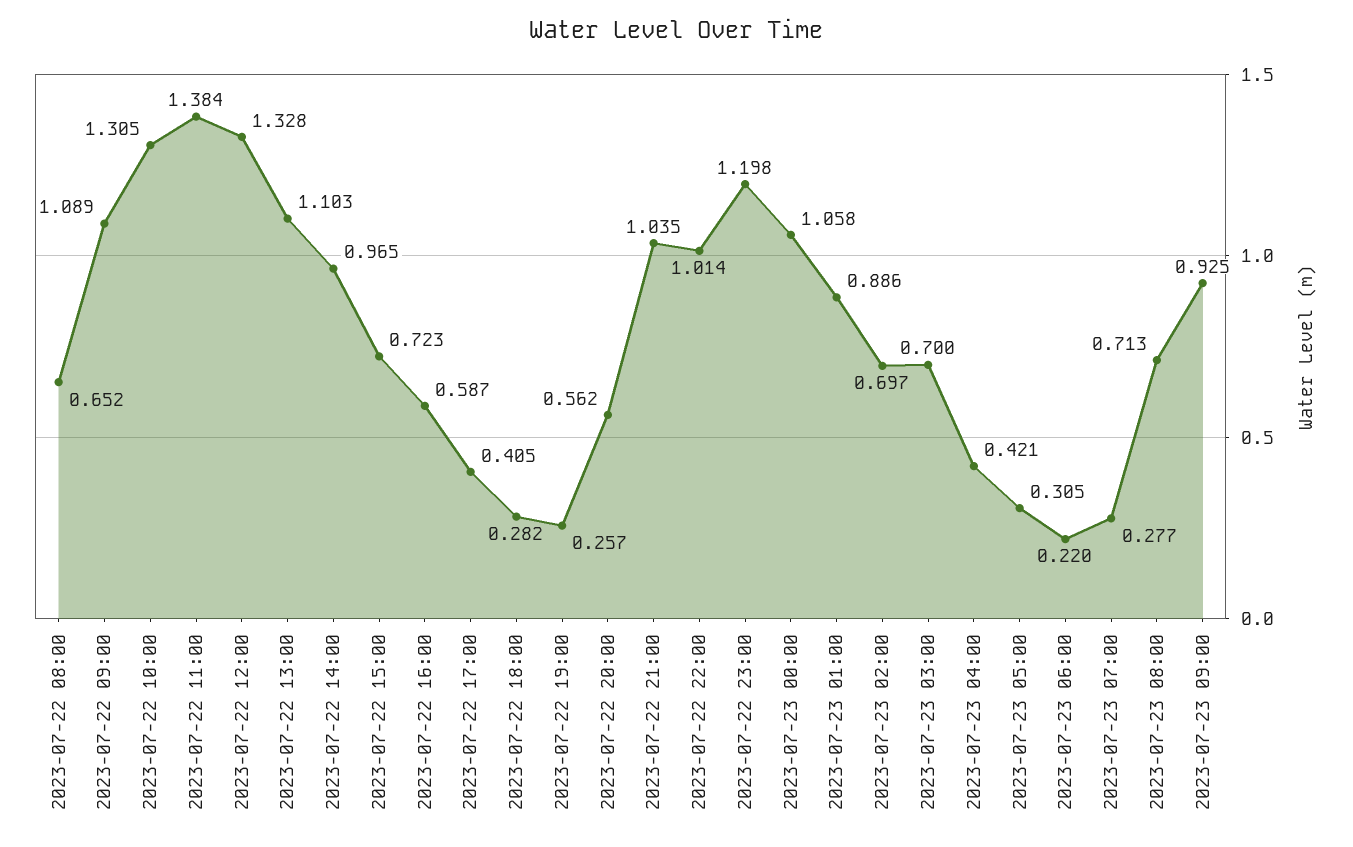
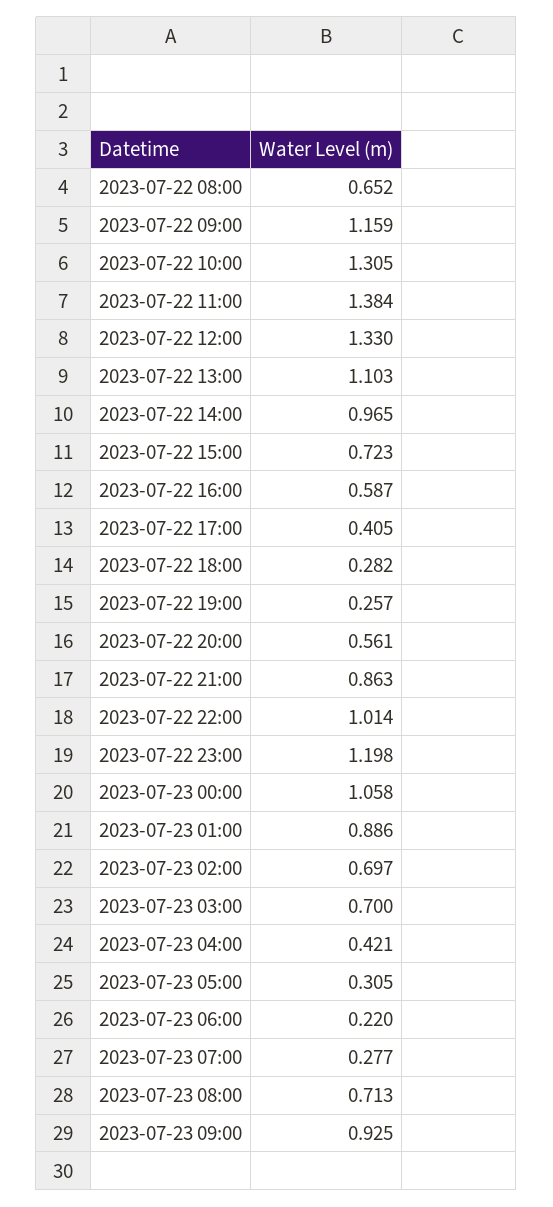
2023-07-22 09:00: 1.089 -> 1.159
2023-07-22 12:00: 1.328 -> 1.33
2023-07-22 20:00: 0.562 -> 0.561
2023-07-22 21:00: 1.035 -> 0.863

